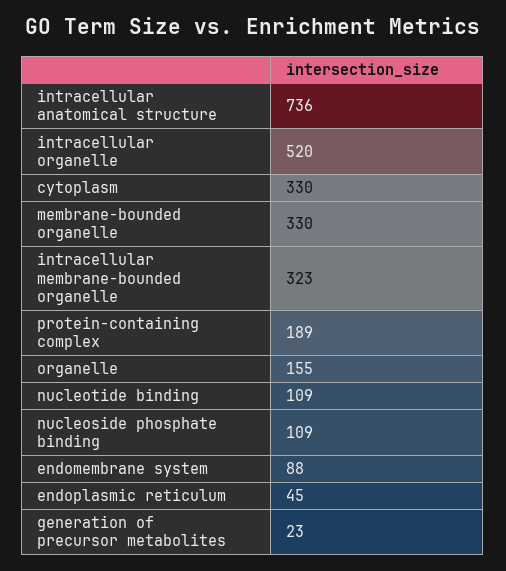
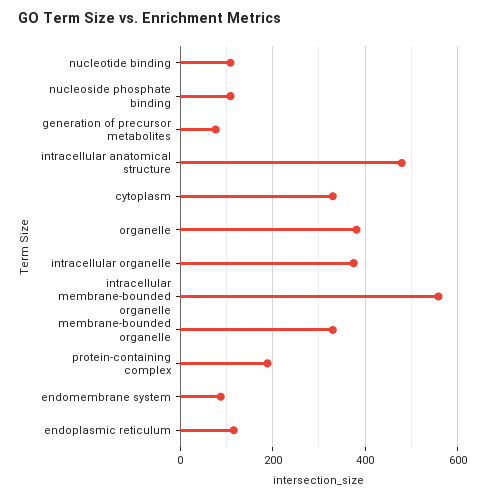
intracellular anatomical structure: 736 -> 480
intracellular organelle: 520 -> 380
intracellular membrane-bounded organelle: 323 -> 560
organelle: 155 -> 380
endoplasmic reticulum: 45 -> 120
generation of precursor metabolites: 23 -> 80

